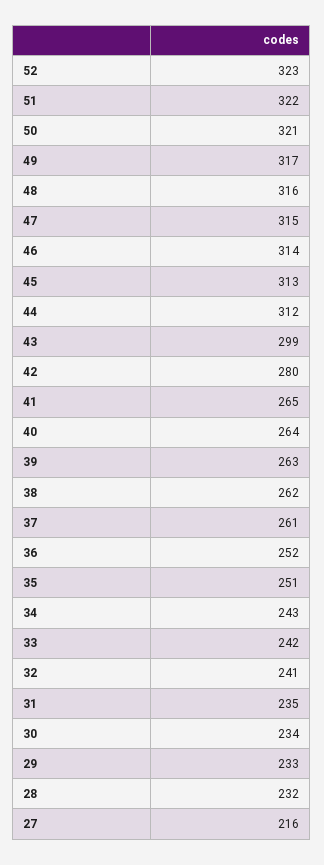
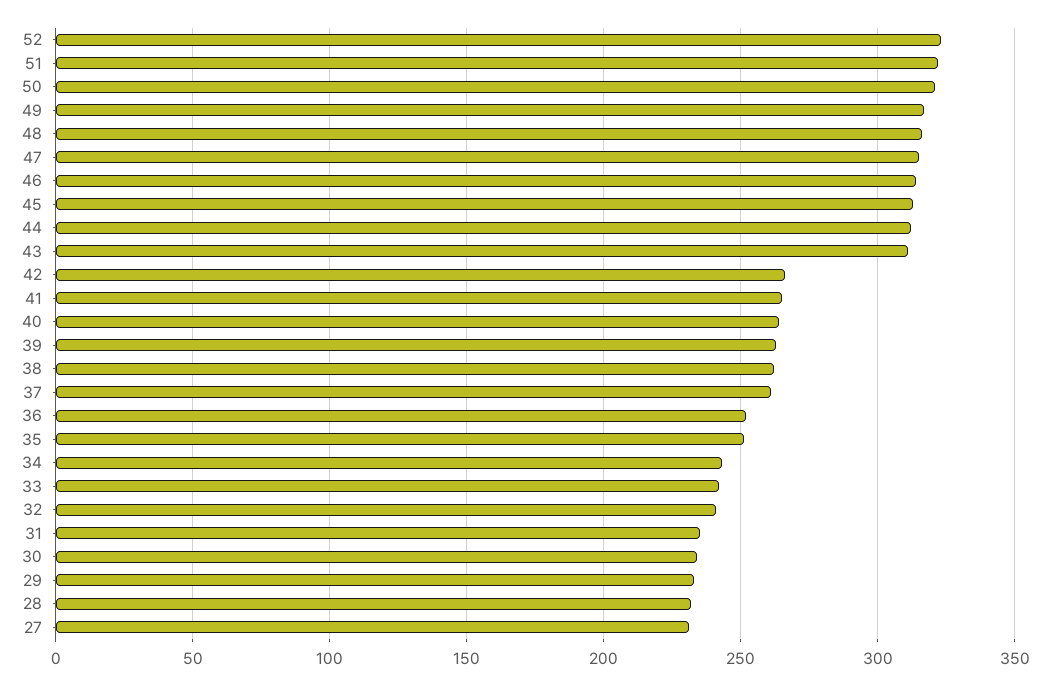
43: 299 -> 310
42: 280 -> 265
27: 216 -> 230

